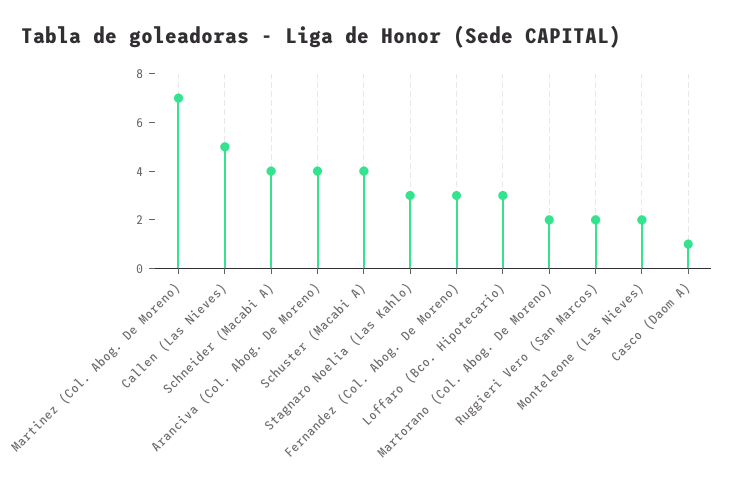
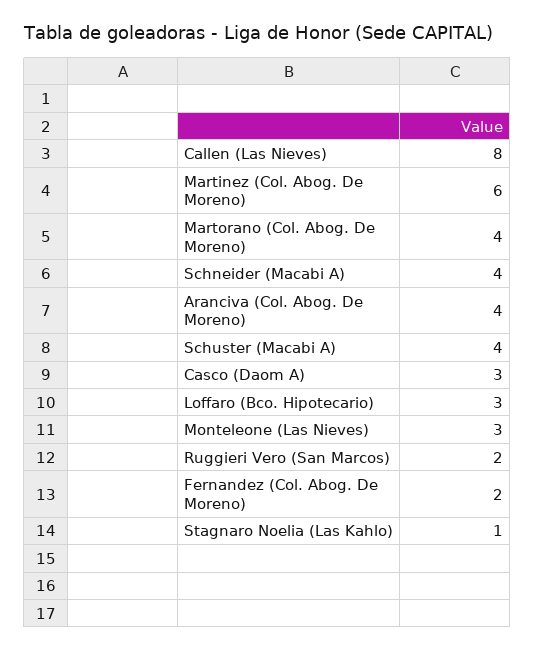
Martinez (Col. Abog. De Moreno): 7 -> 6
Callen (Las Nieves): 5 -> 8
Stagnaro Noelia (Las Kahlo): 3 -> 1
Fernandez (Col. Abog. De Moreno): 3 -> 2
Martorano (Col. Abog. De Moreno): 2 -> 4
Monteleone (Las Nieves): 2 -> 3
Casco (Daom A): 1 -> 3

